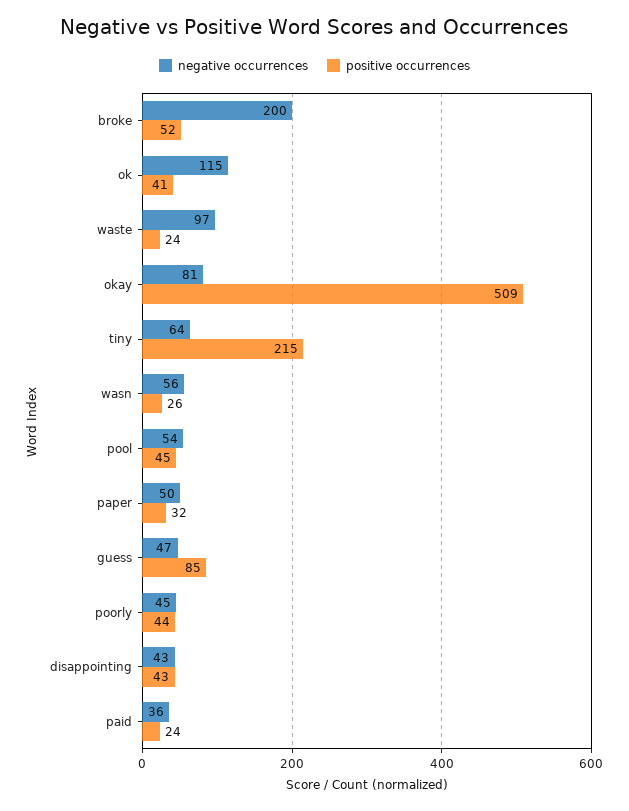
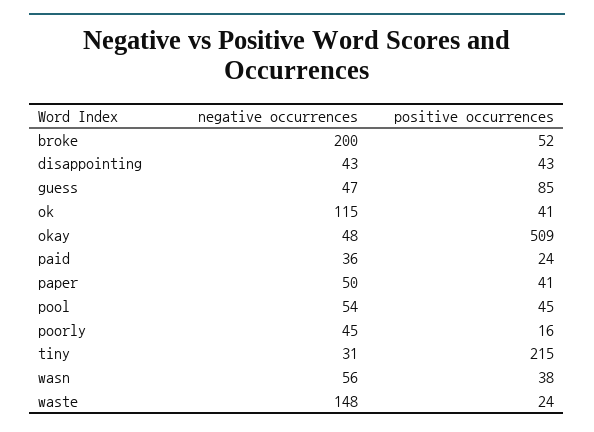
negative occurrences, waste: 97 -> 148
negative occurrences, okay: 81 -> 48
negative occurrences, tiny: 64 -> 31
positive occurrences, wasn: 26 -> 38
positive occurrences, paper: 32 -> 41
positive occurrences, poorly: 44 -> 16

